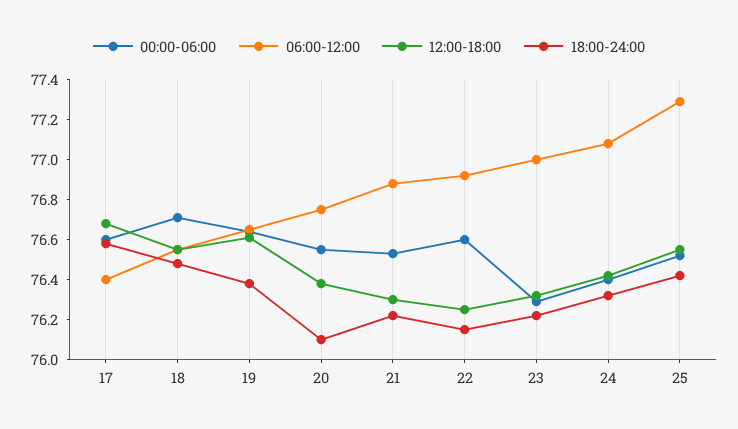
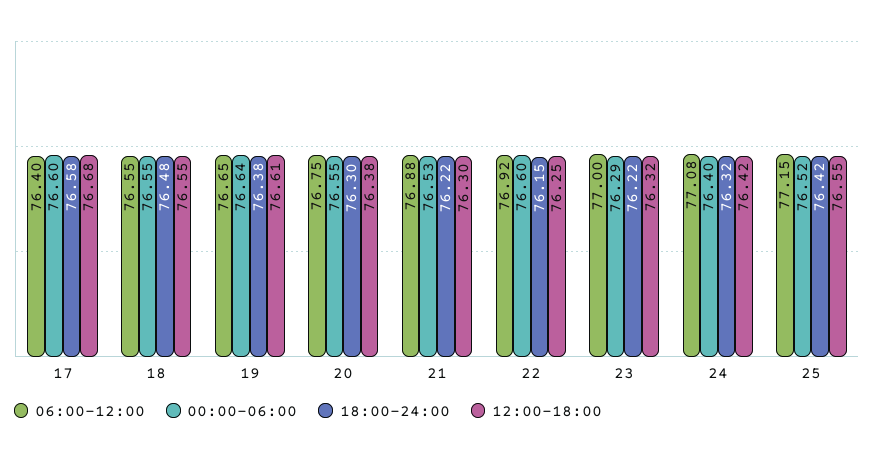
00:00-06:00, 18: 76.7 -> 76.55
18:00-24:00, 20: 76.1 -> 76.3
06:00-12:00, 25: 77.3 -> 77.15

